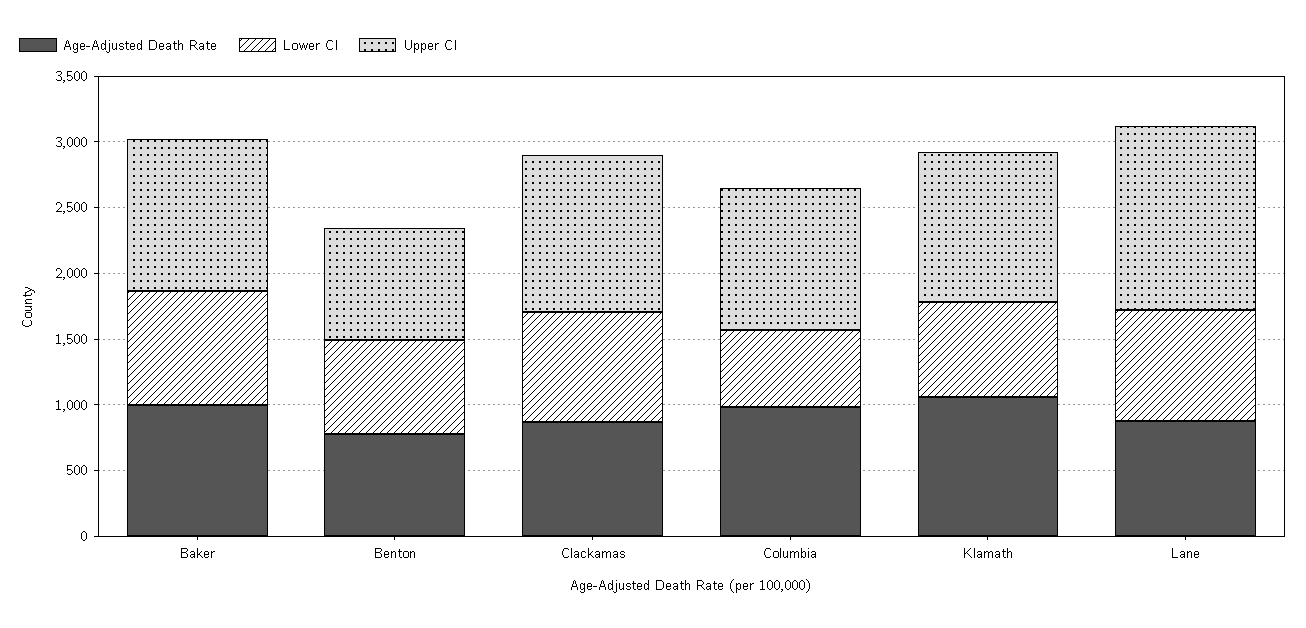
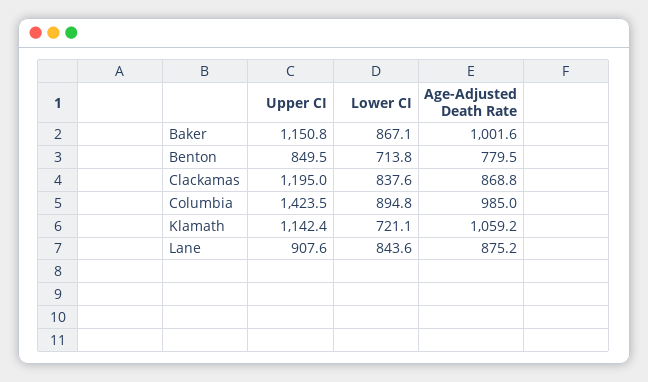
Lower CI, Columbia: 600 -> 894.8
Upper CI, Columbia: 1100 -> 1423.5
Upper CI, Lane: 1400 -> 907.6

